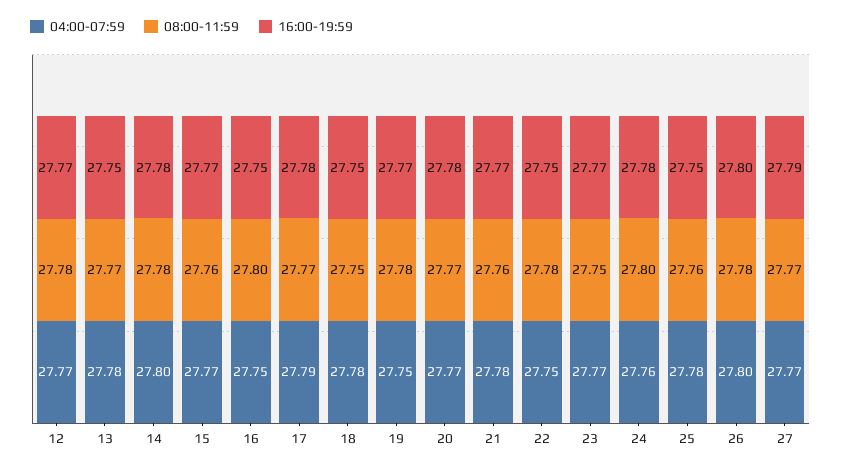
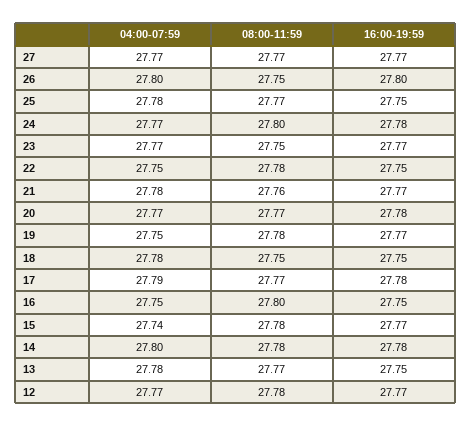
04:00-07:59, 15: 27.77 -> 27.74
08:00-11:59, 15: 27.76 -> 27.78
04:00-07:59, 24: 27.76 -> 27.77
08:00-11:59, 25: 27.76 -> 27.77
08:00-11:59, 26: 27.78 -> 27.75
16:00-19:59, 27: 27.79 -> 27.77

